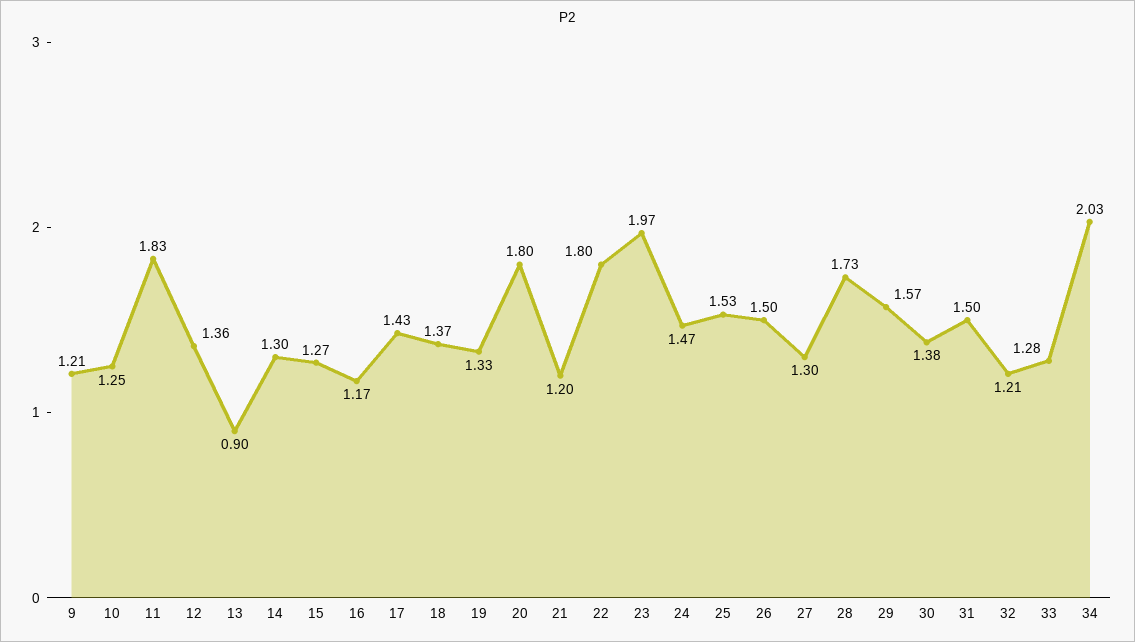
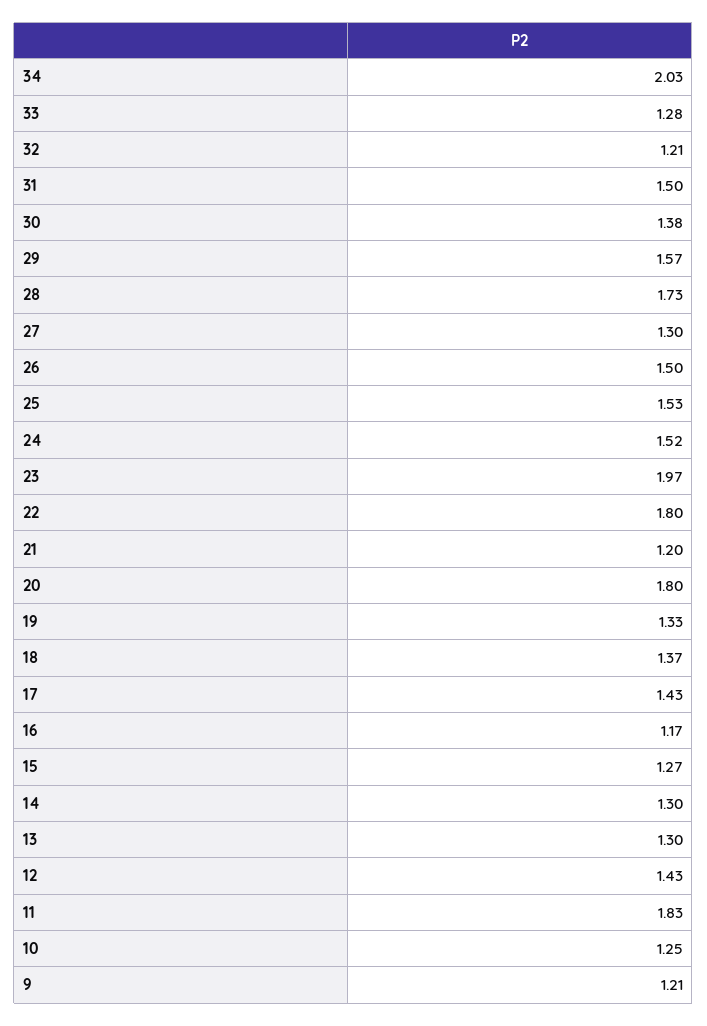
12: 1.36 -> 1.43
13: 0.9 -> 1.3
24: 1.47 -> 1.52

